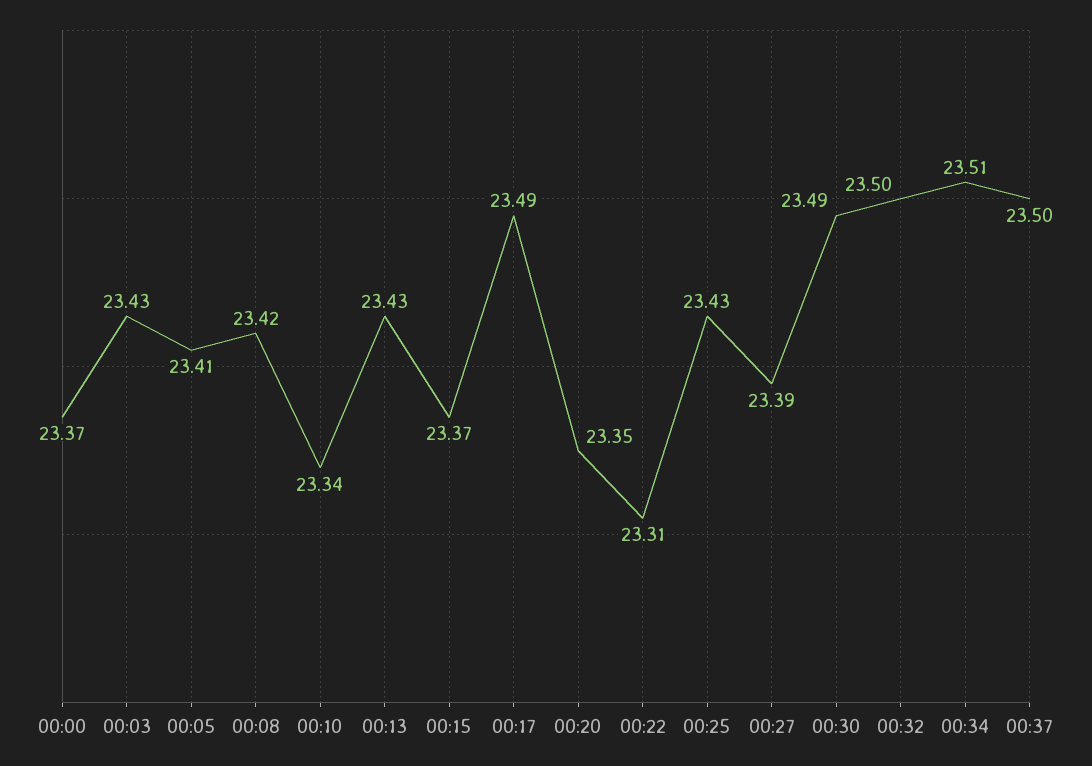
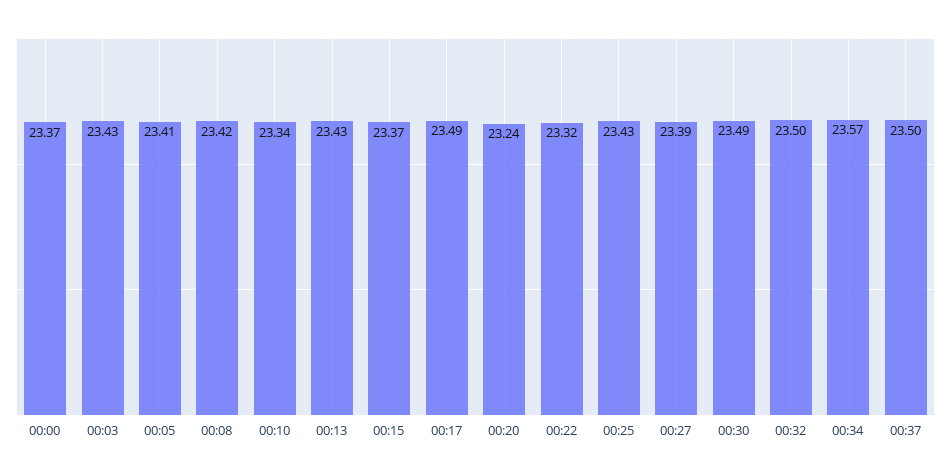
00:20: 23.35 -> 23.24
00:22: 23.31 -> 23.32
00:34: 23.51 -> 23.57

